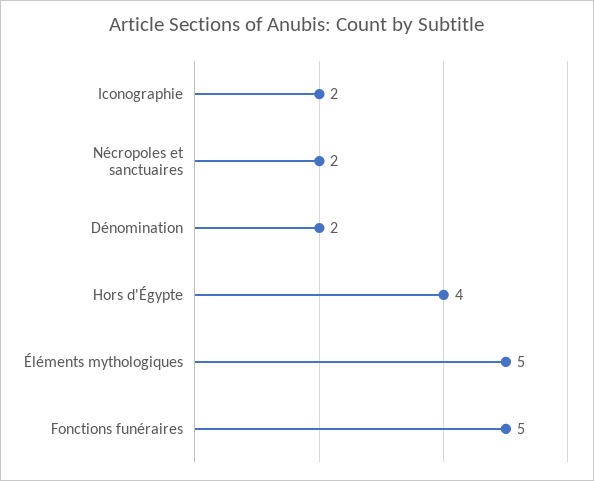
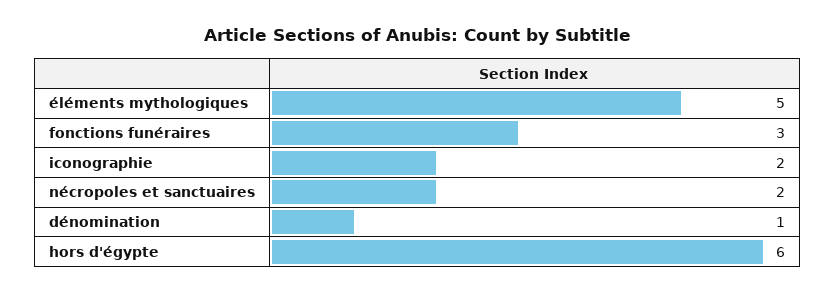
Dénomination: 2 -> 1
Hors d'Égypte: 4 -> 6
Fonctions funéraires: 5 -> 3

